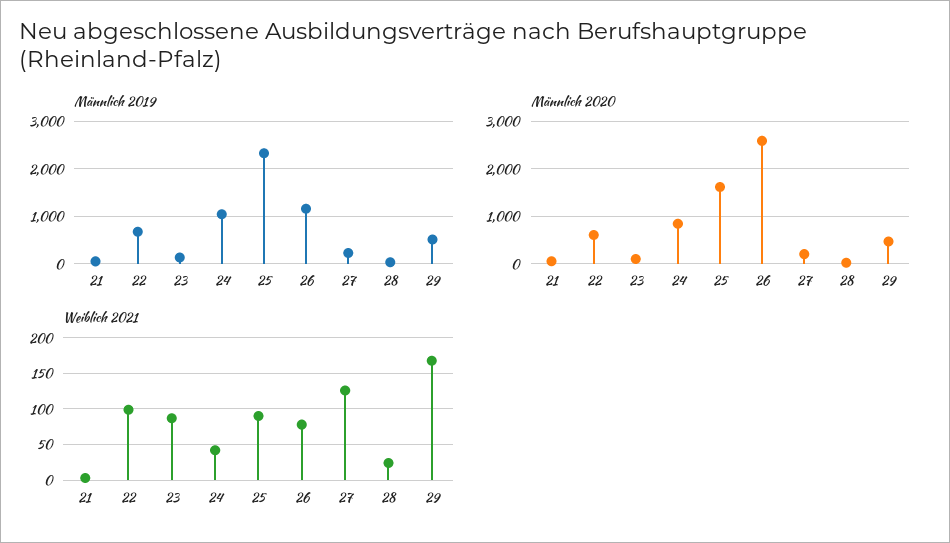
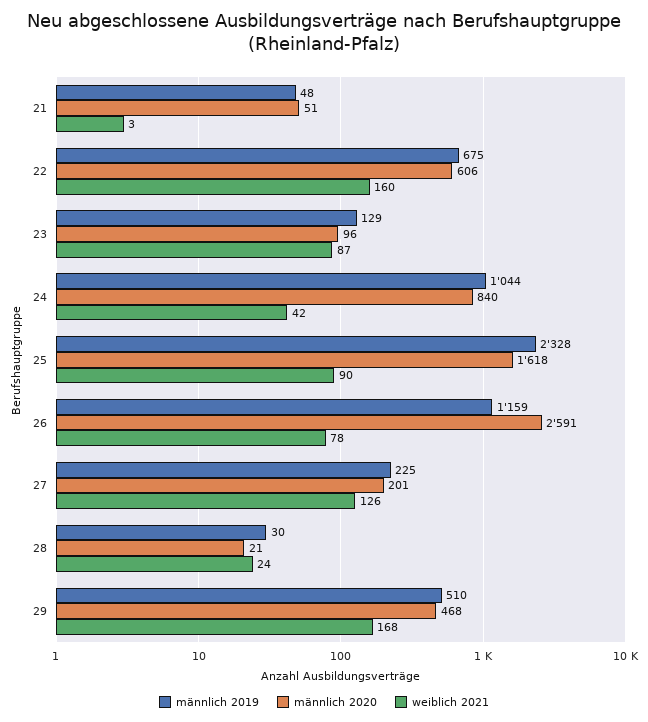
Weiblich 2021, 22: 100 -> 160

